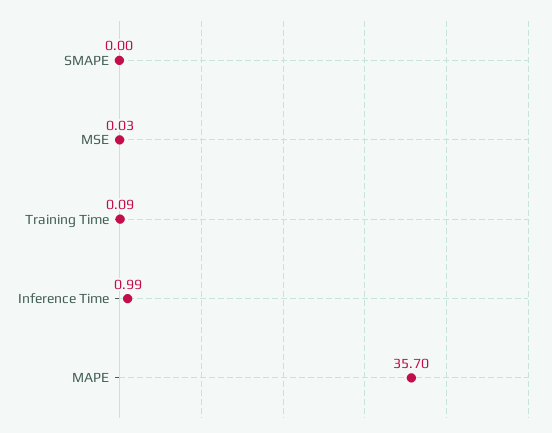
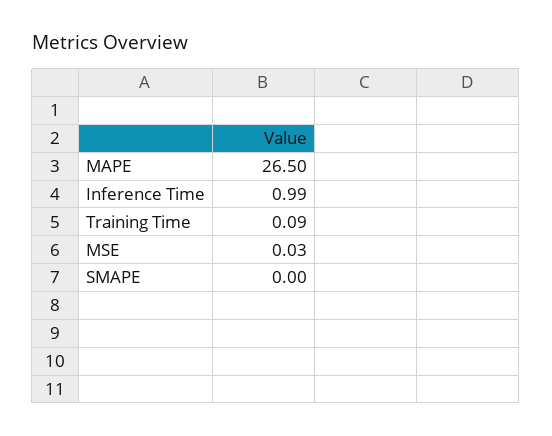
MAPE: 35.7 -> 26.5

